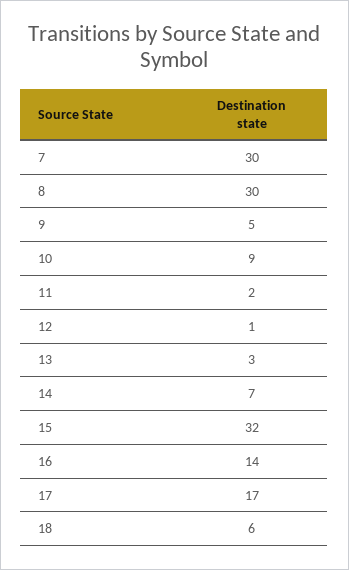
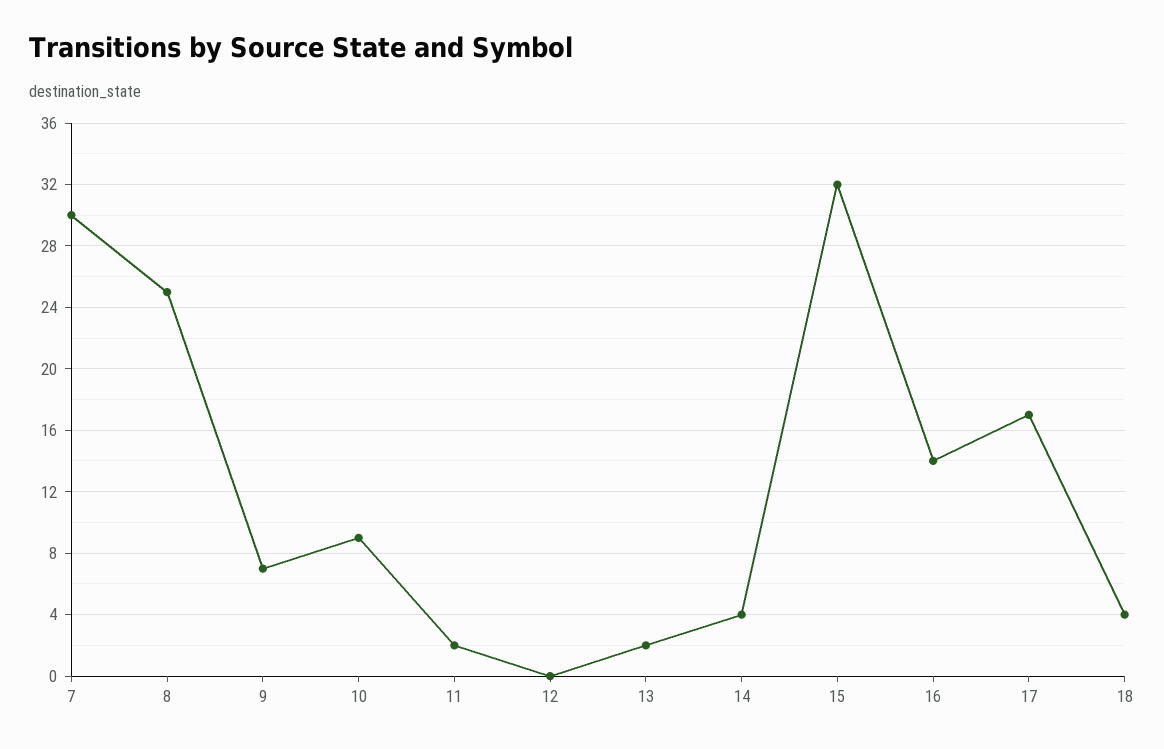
8: 30 -> 25
9: 5 -> 7
12: 1 -> 0
13: 3 -> 2
14: 7 -> 4
18: 6 -> 4

